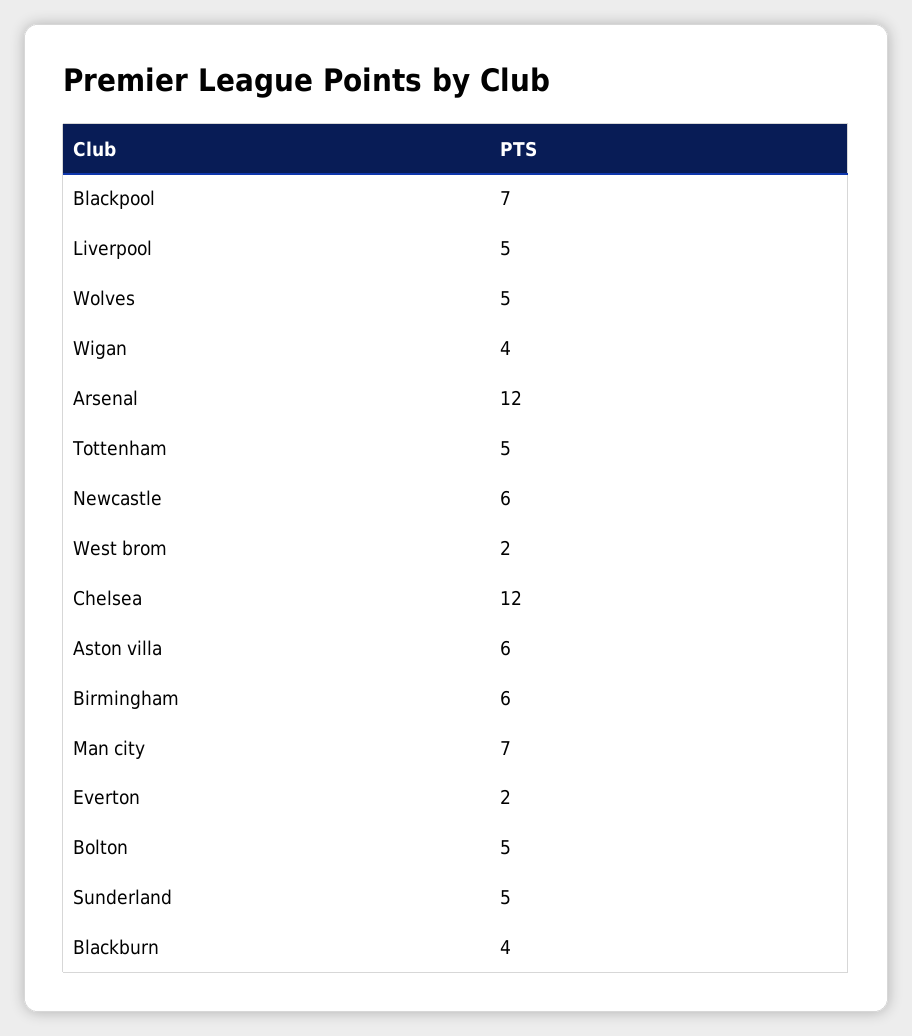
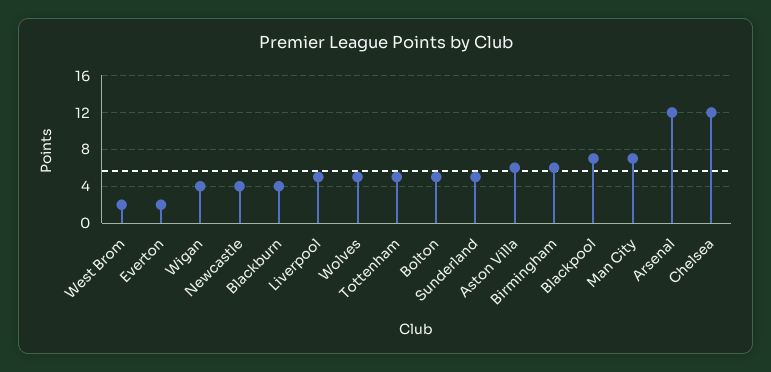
Newcastle: 6 -> 4

